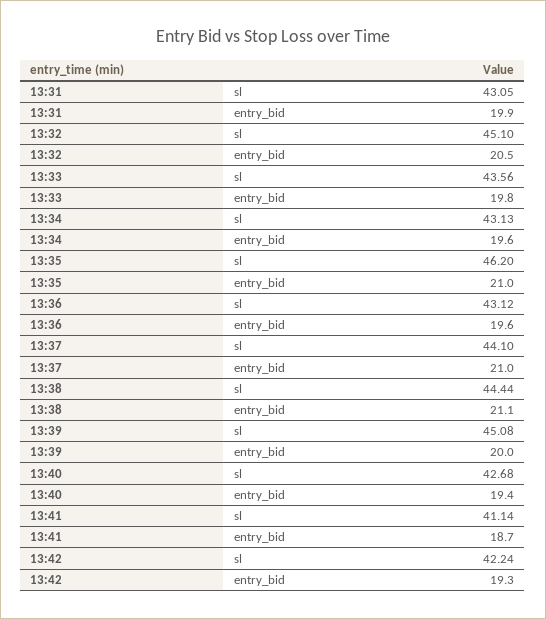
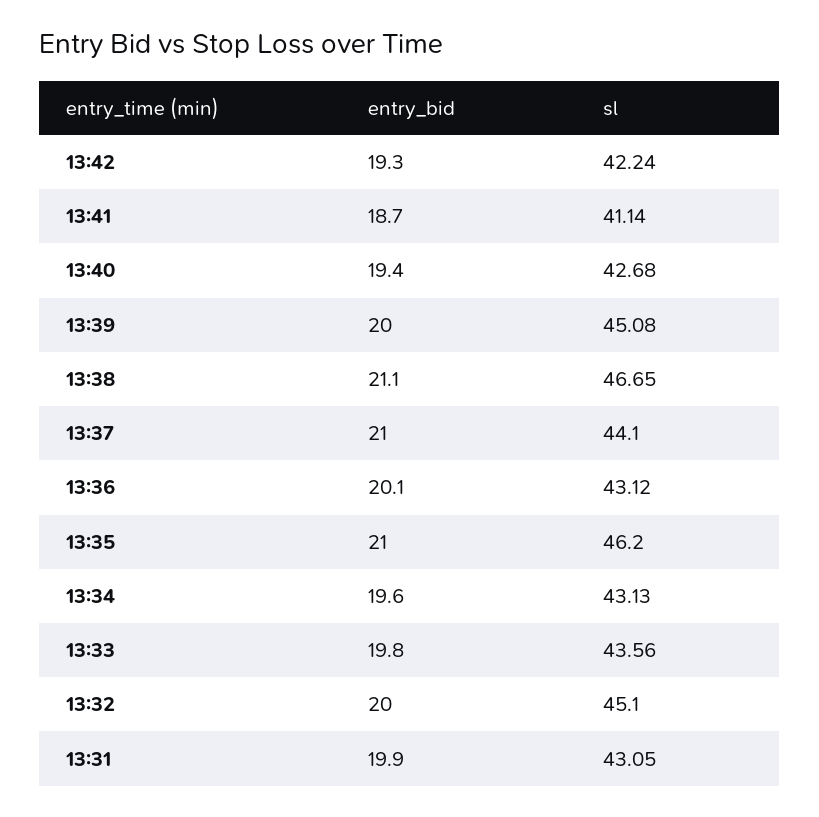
13:32, entry_bid: 20.5 -> 20
13:36, entry_bid: 19.6 -> 20.1
13:38, sl: 44.44 -> 46.65

